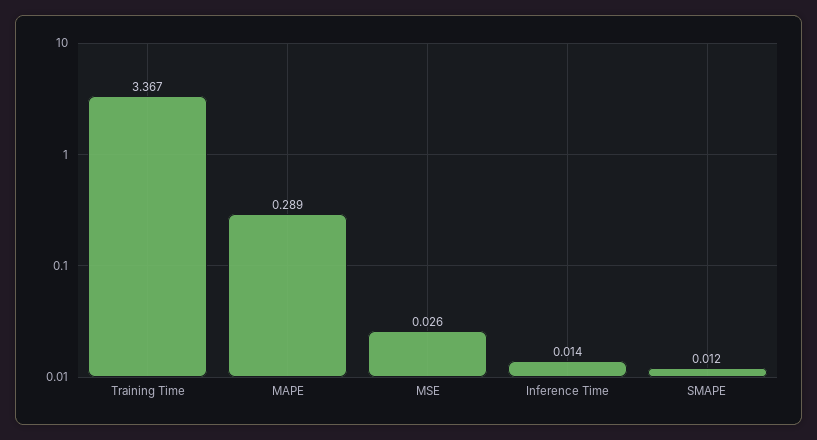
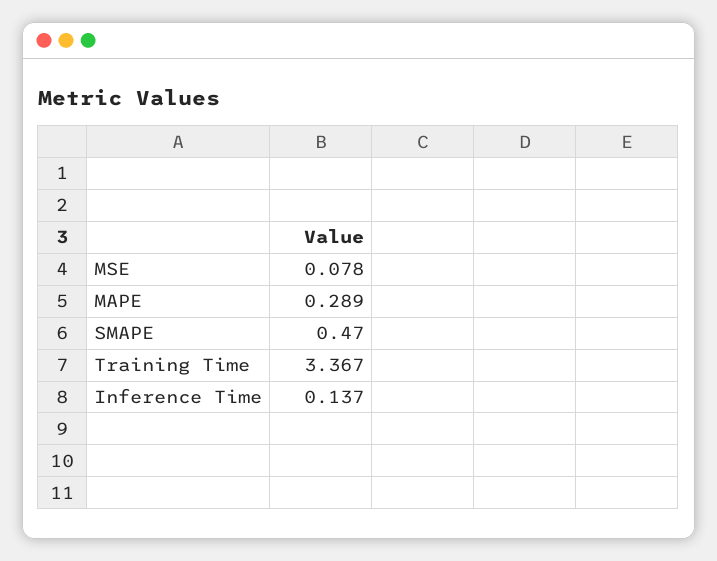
MSE: 0.026 -> 0.078
Inference Time: 0.014 -> 0.137
SMAPE: 0.012 -> 0.47

